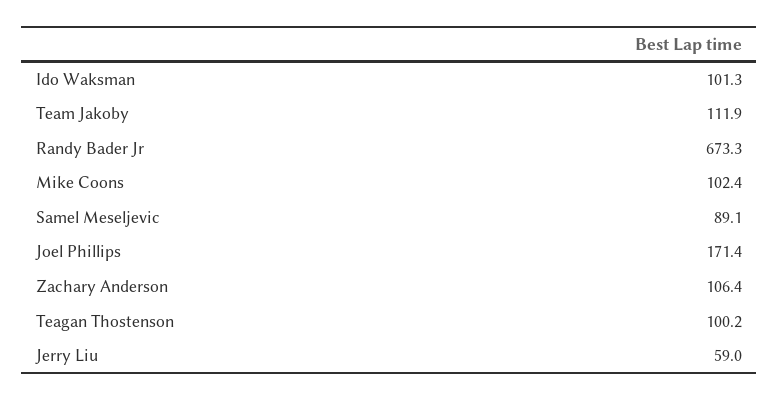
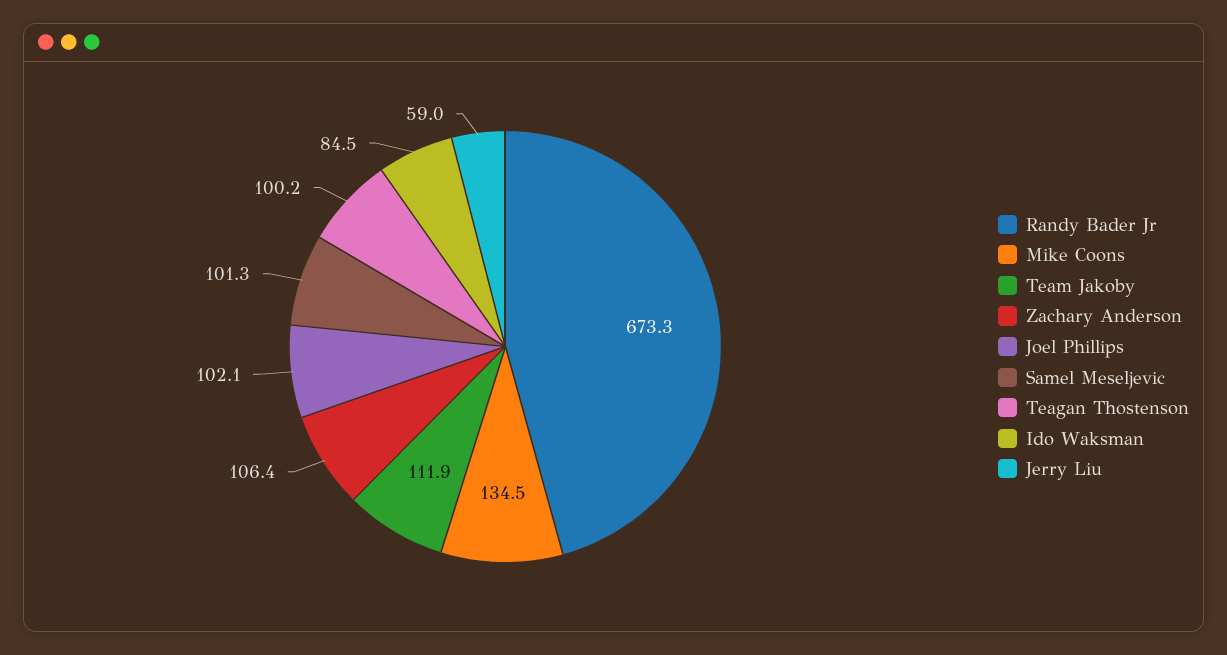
Ido Waksman: 101.3 -> 84.5
Mike Coons: 102.4 -> 134.5
Samel Meseljevic: 89.1 -> 101.3
Joel Phillips: 171.4 -> 102.1

